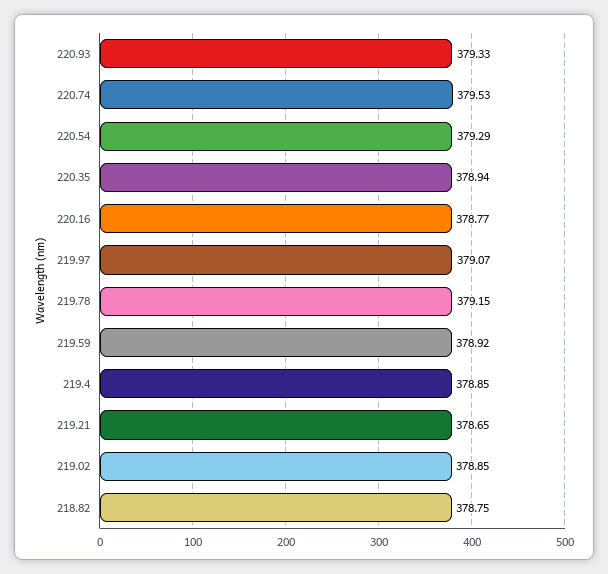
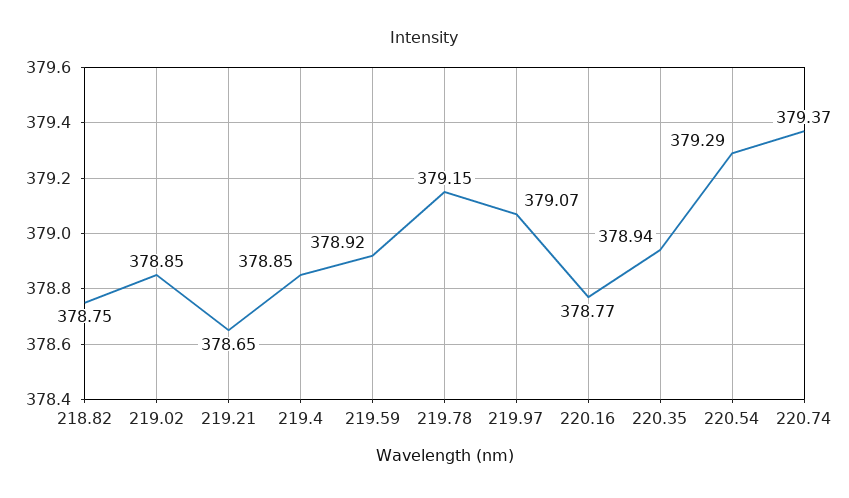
220.93: 379.33 -> none
220.74: 379.53 -> 379.37

